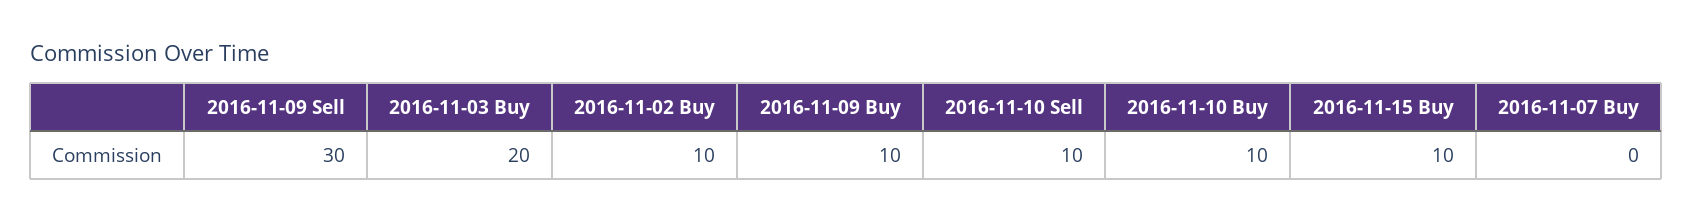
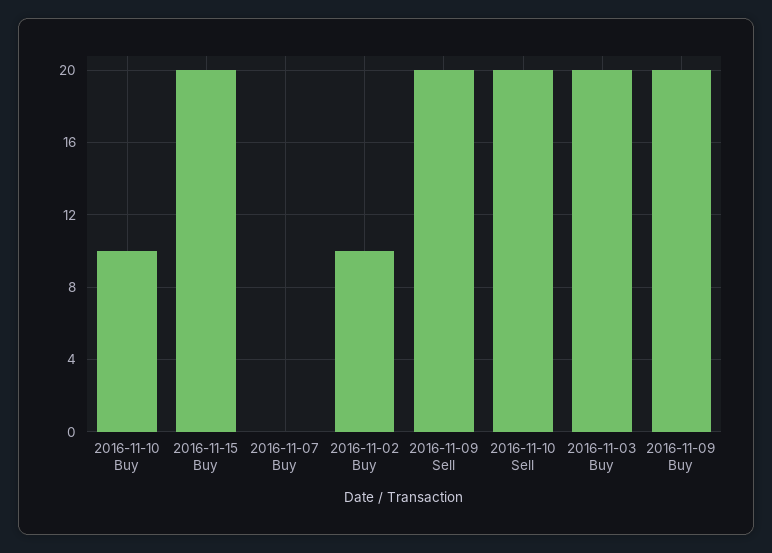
2016-11-09 Sell: 30 -> 20
2016-11-09 Buy: 10 -> 20
2016-11-10 Sell: 10 -> 20
2016-11-15 Buy: 10 -> 20

